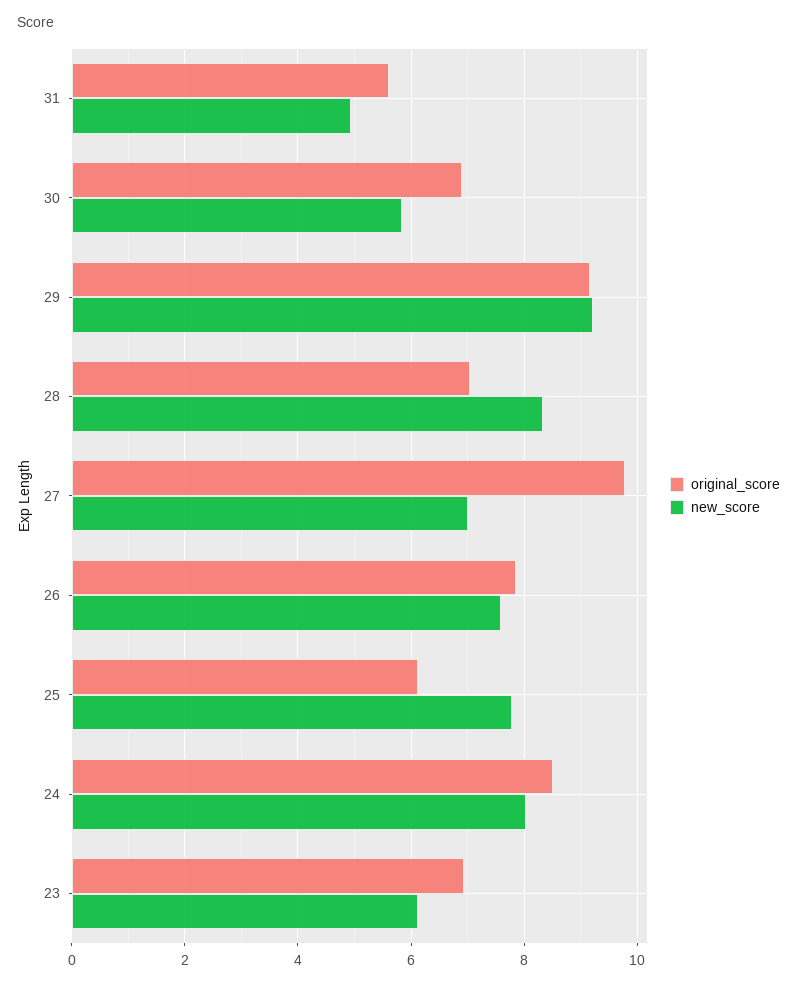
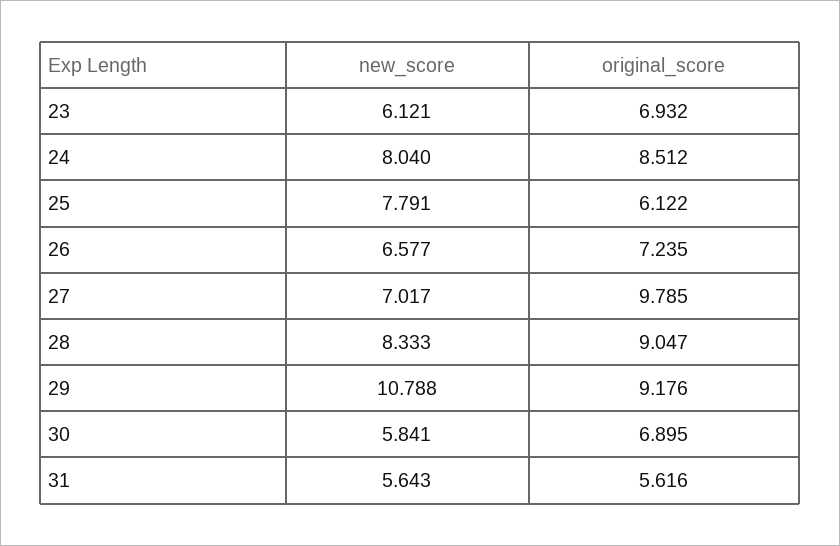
new_score, 31: 5 -> 5.643
new_score, 29: 9.2 -> 10.788
original_score, 28: 7 -> 9.047
original_score, 26: 7.8 -> 7.235
new_score, 26: 7.6 -> 6.577

